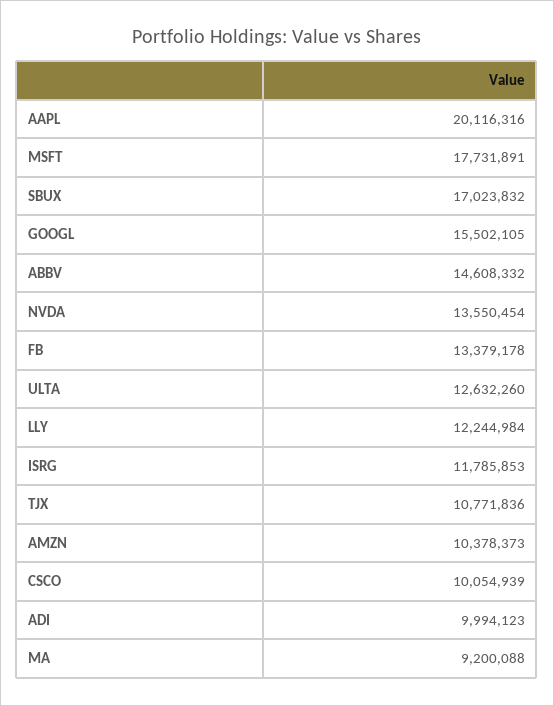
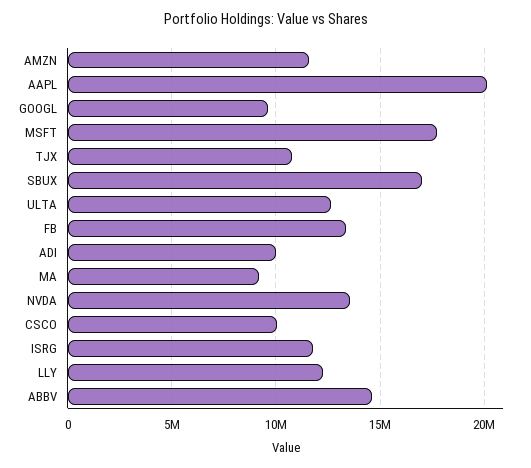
GOOGL: 15502105 -> 9500000
AMZN: 10378373 -> 11500000

